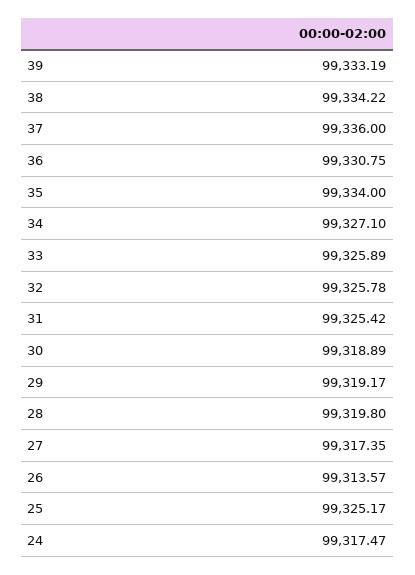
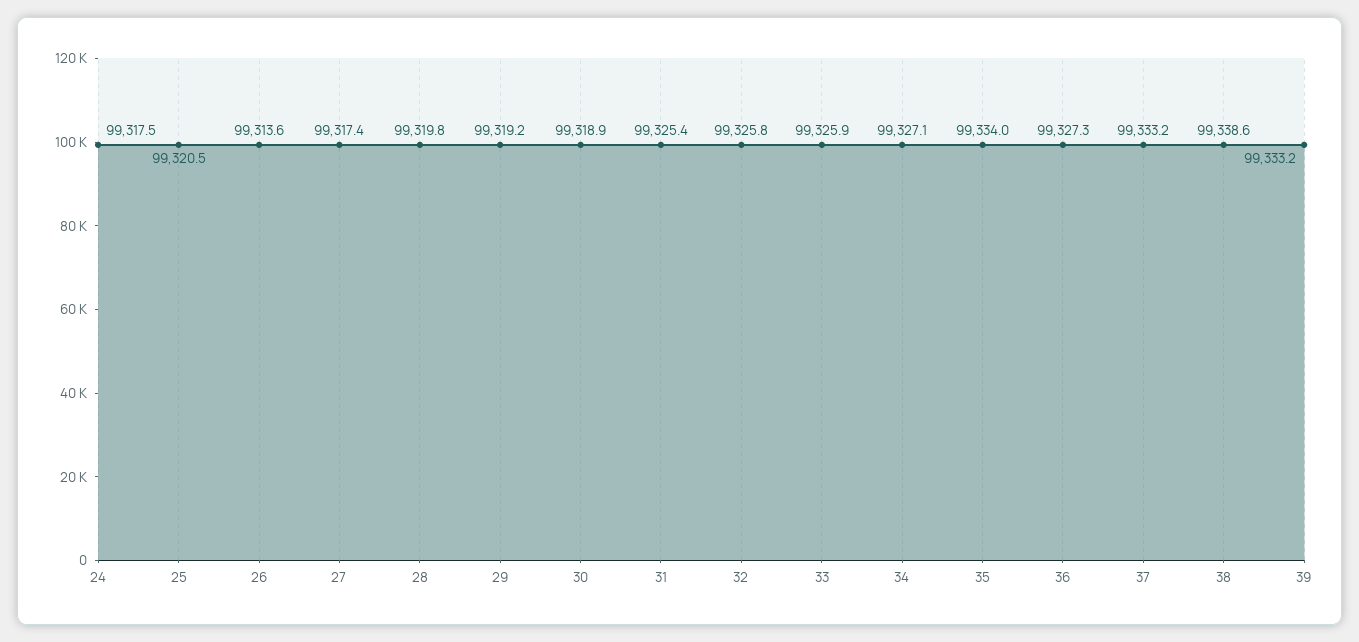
38: 99334.22 -> 99338.6
37: 99336 -> 99333.2
36: 99330.75 -> 99327.3
25: 99325.17 -> 99320.5

